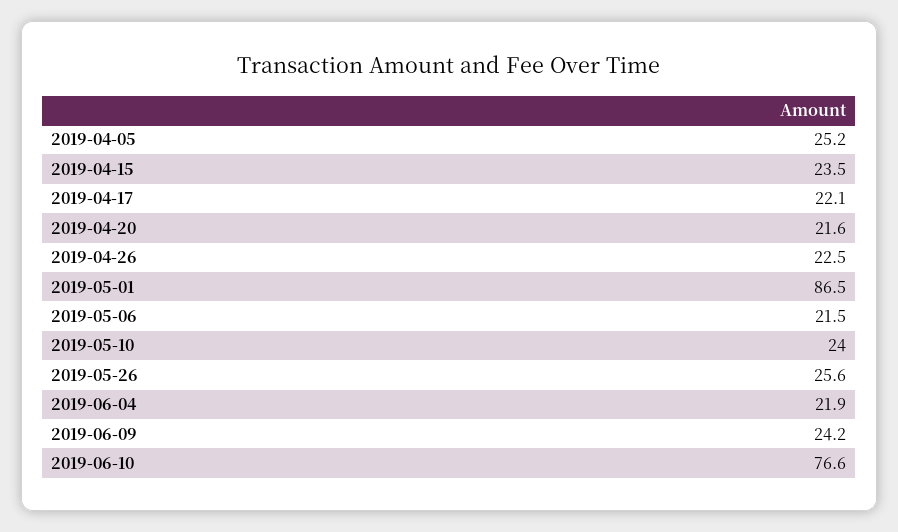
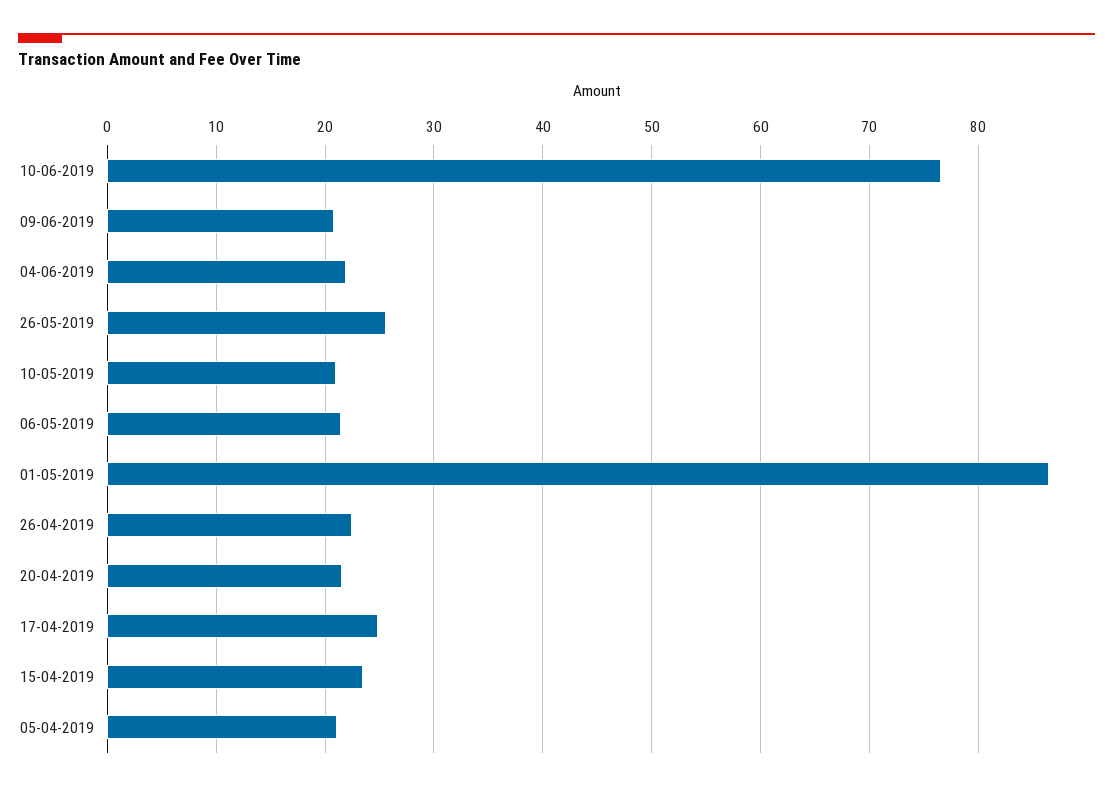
2019-04-05: 25.2 -> 21
2019-04-17: 22.1 -> 25
2019-05-10: 24 -> 21
2019-06-09: 24.2 -> 21

